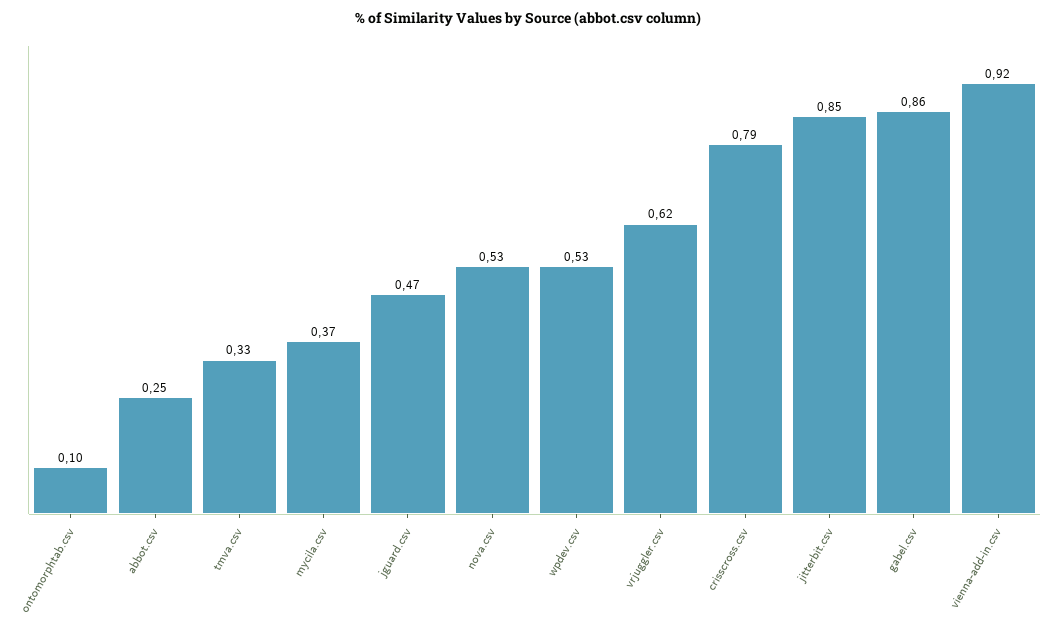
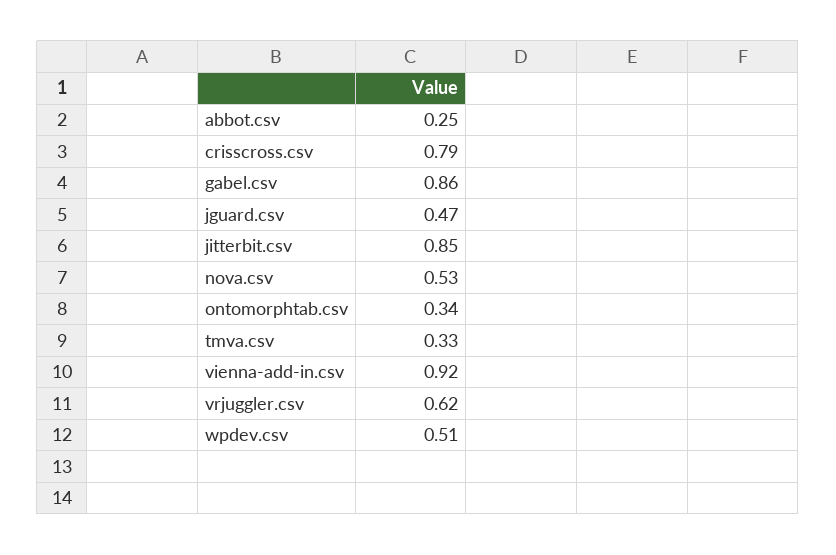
ontomorphtab.csv: 0.1 -> 0.34
mycila.csv: 0.37 -> none
wpdev.csv: 0.53 -> 0.51

